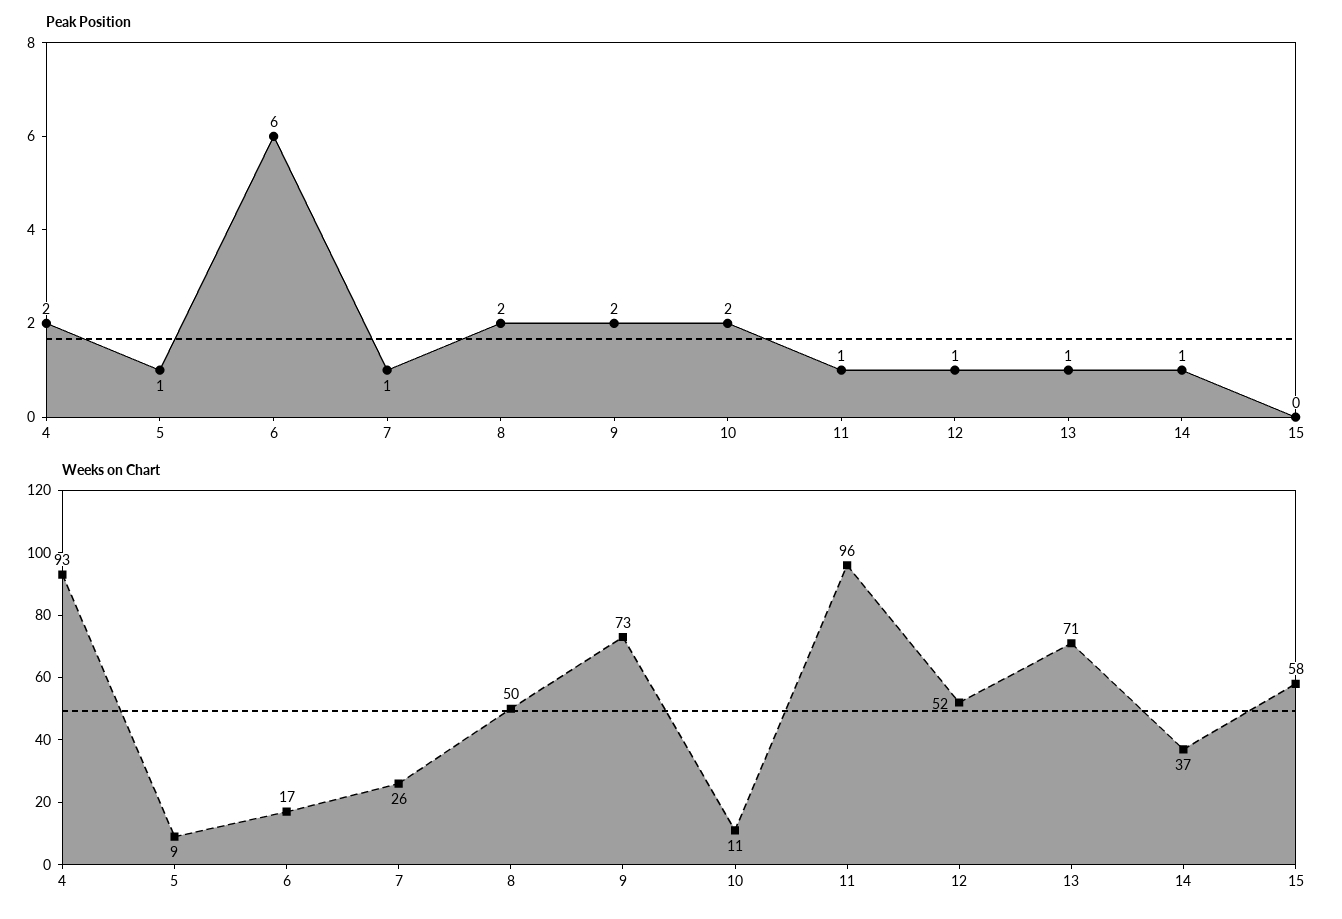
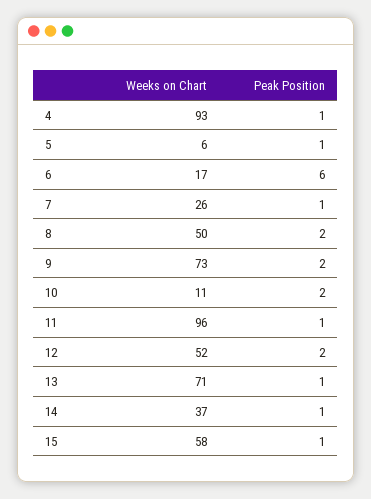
Peak Position, 4: 2 -> 1
Peak Position, 12: 1 -> 2
Peak Position, 15: 0 -> 1
Weeks on Chart, 5: 9 -> 6

